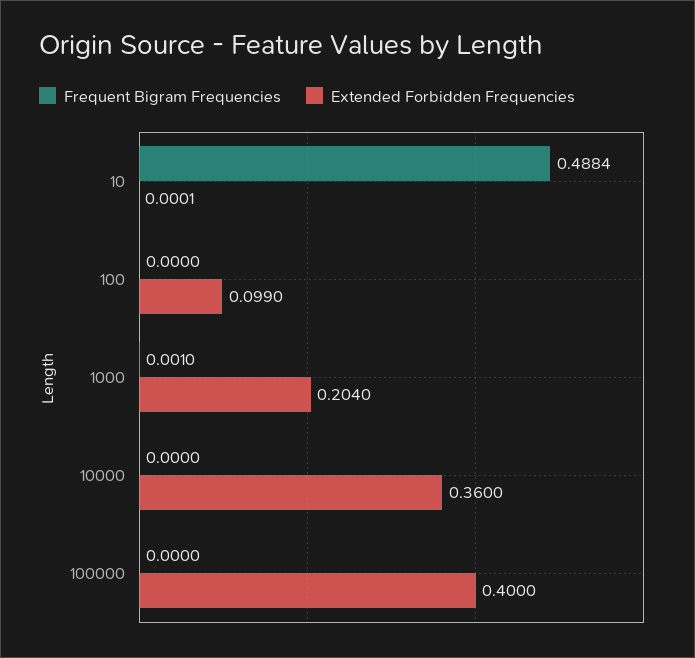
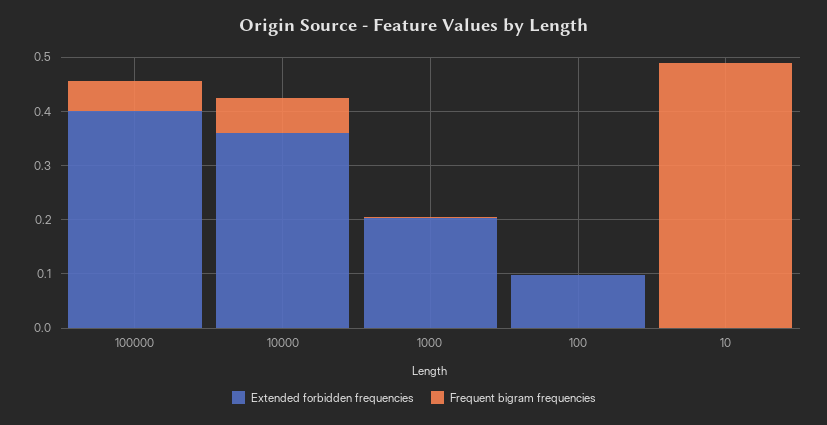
Frequent Bigram Frequencies, 10000: 0 -> 0.06
Frequent Bigram Frequencies, 100000: 0 -> 0.06

